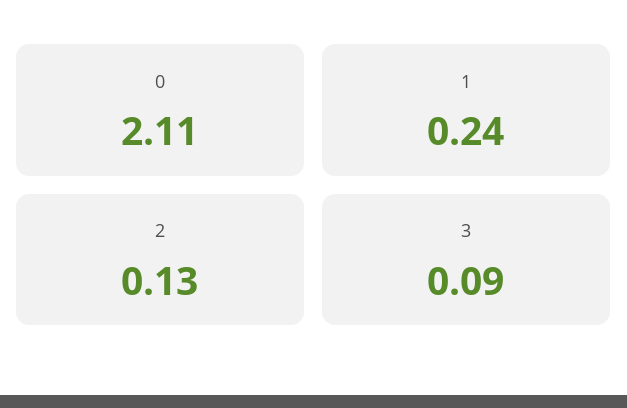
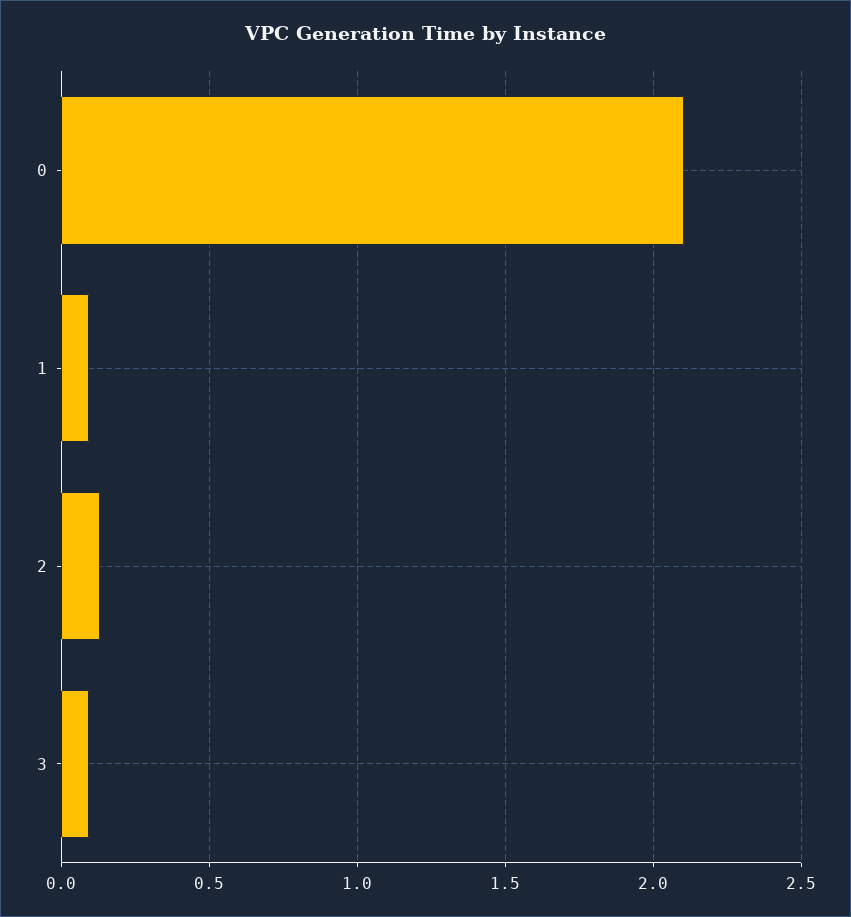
1: 0.24 -> 0.1

